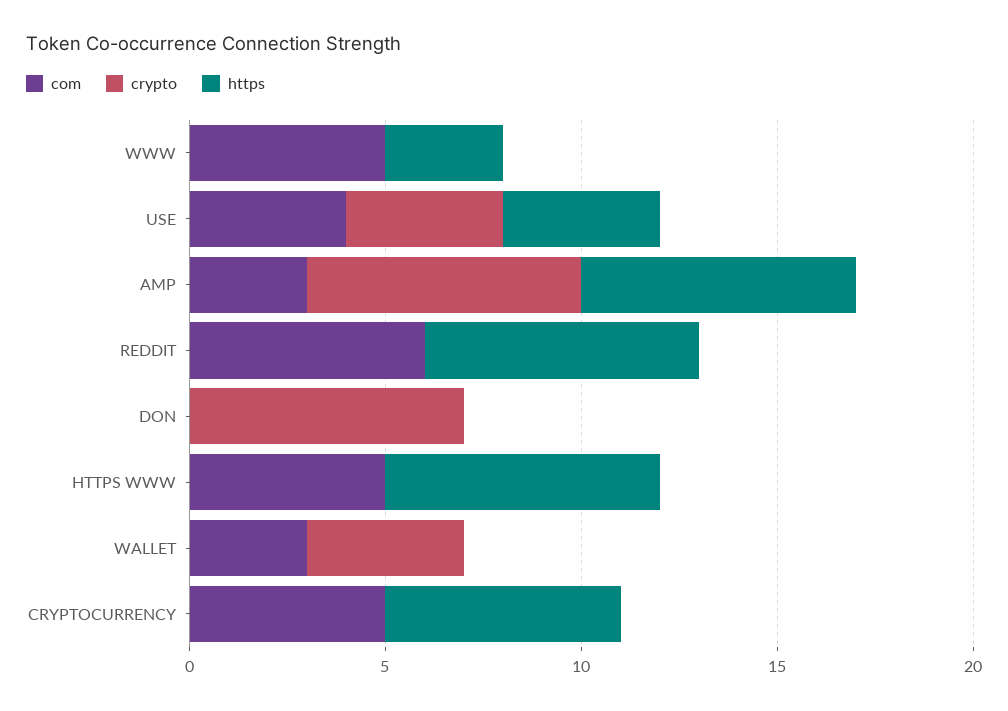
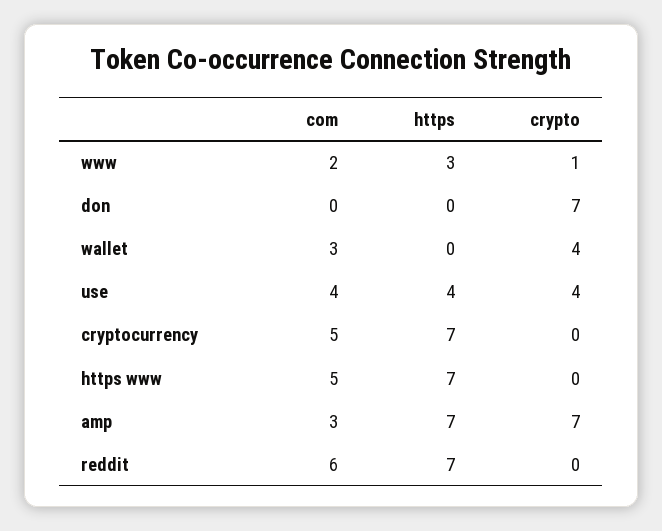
com, WWW: 5 -> 2
crypto, WWW: 0 -> 1
https, CRYPTOCURRENCY: 6 -> 7

